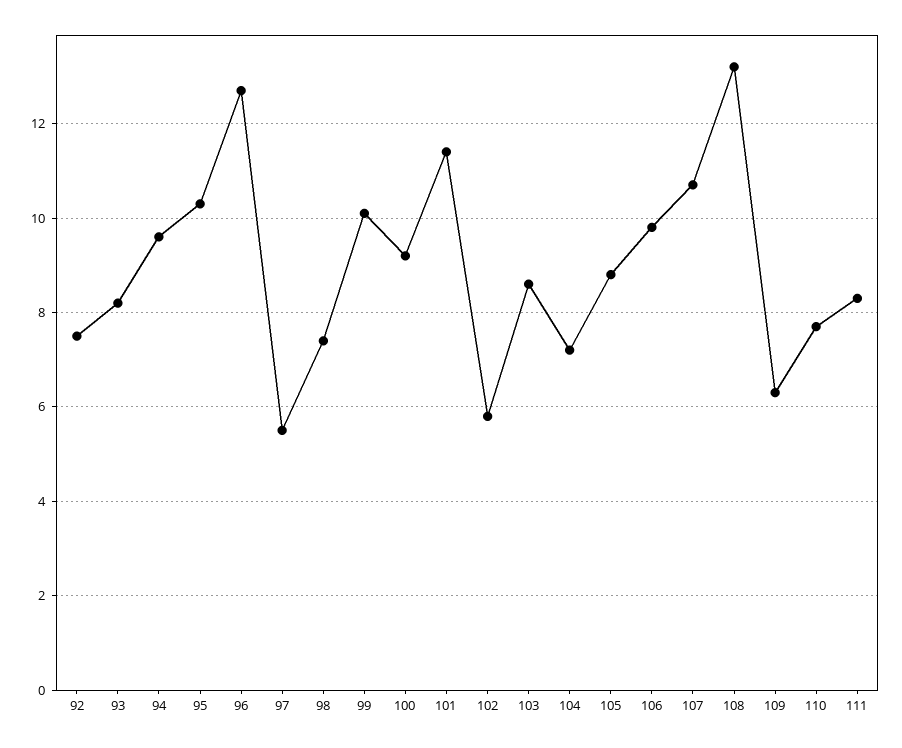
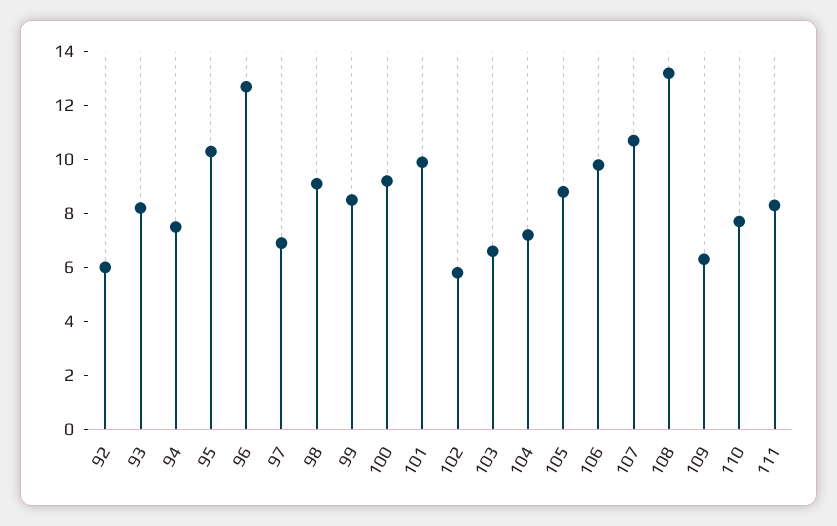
92: 7.5 -> 6
94: 9.5 -> 7.5
97: 5.5 -> 7
98: 7.5 -> 9
99: 10 -> 8.5
101: 11.5 -> 10
103: 8.5 -> 6.5

